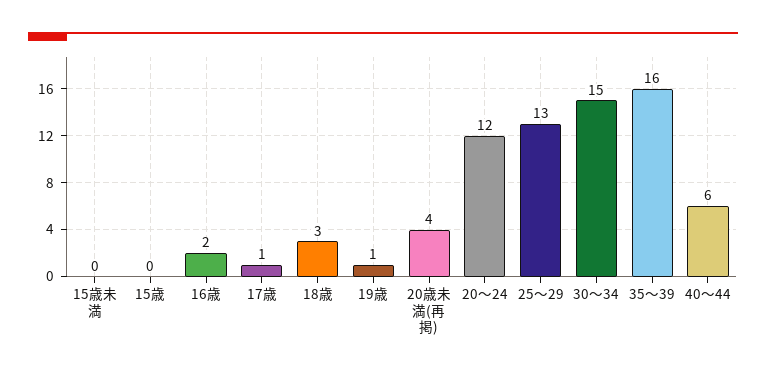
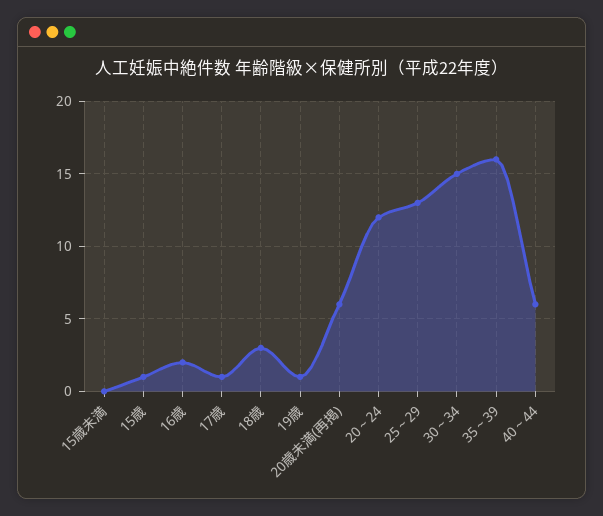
15歳: 0 -> 1
20歳未満(再掲): 4 -> 6

